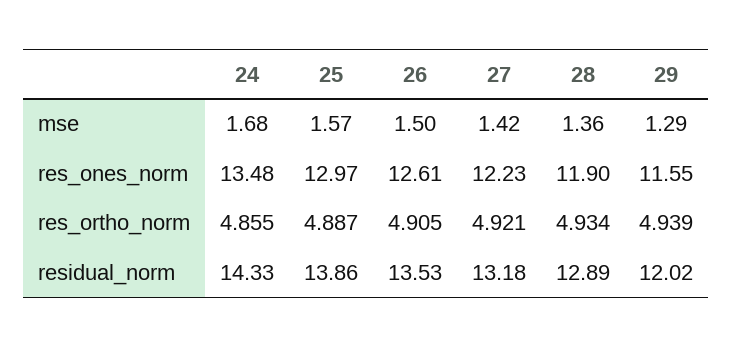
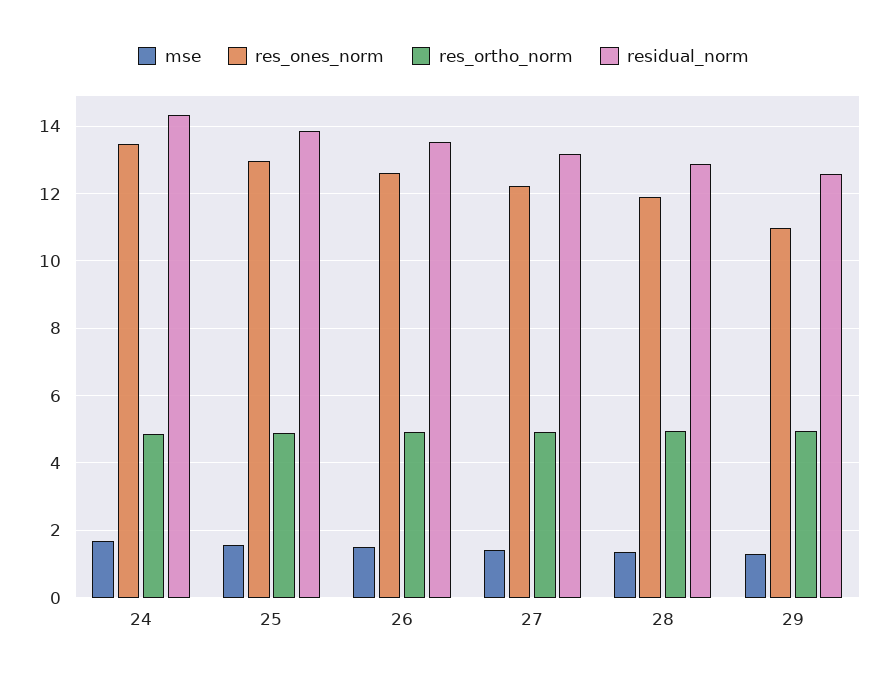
res_ones_norm, 29: 11.55 -> 11
residual_norm, 29: 12.02 -> 12.6

